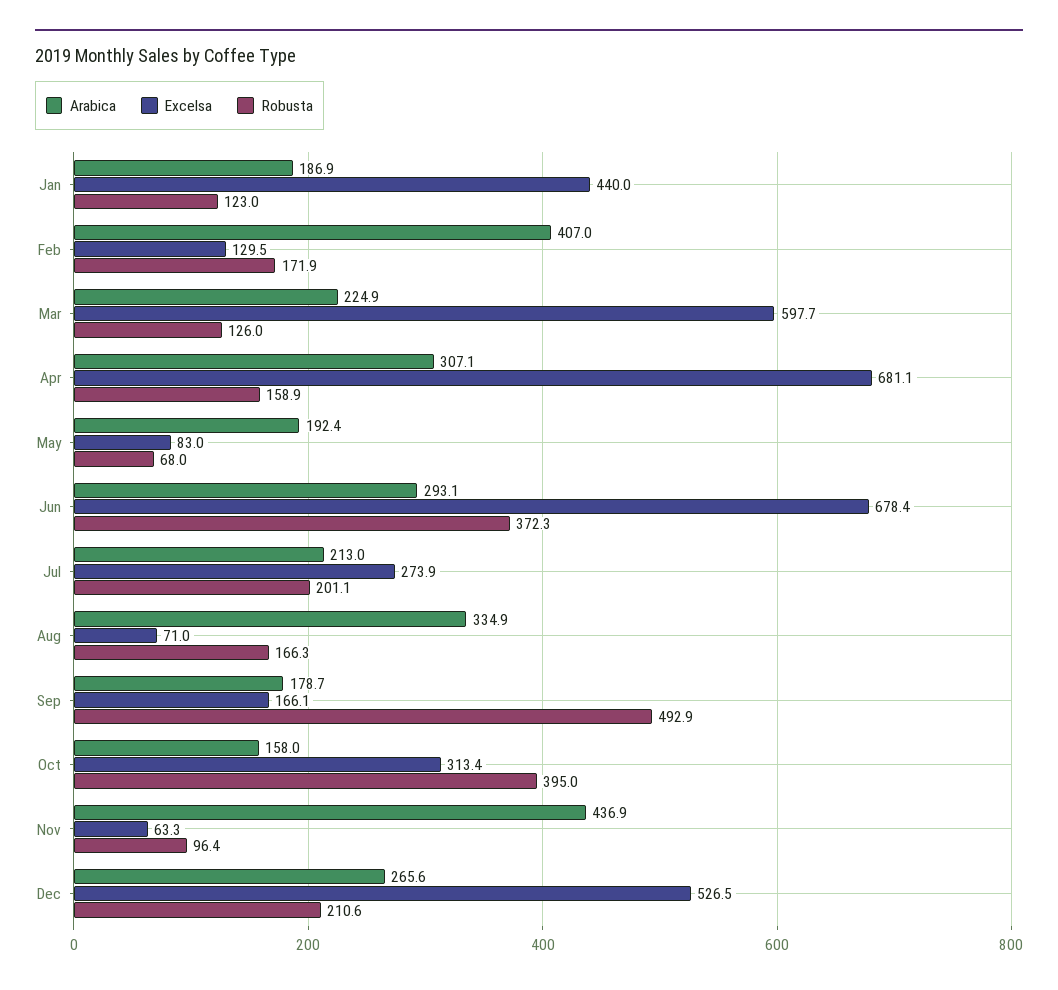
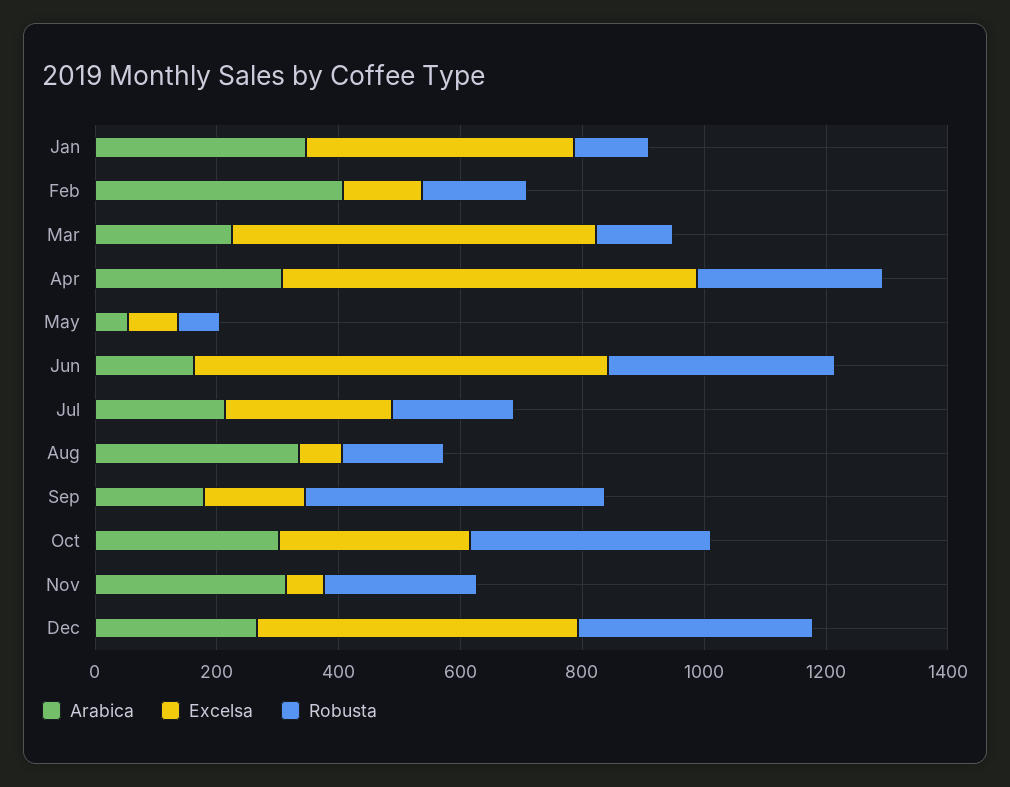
Arabica, Jan: 186.9 -> 350
Robusta, Apr: 158.9 -> 300
Arabica, May: 192.4 -> 50
Arabica, Jun: 293.1 -> 150
Arabica, Oct: 158 -> 300
Arabica, Nov: 436.9 -> 300
Robusta, Nov: 96.4 -> 250
Robusta, Dec: 210.6 -> 400

